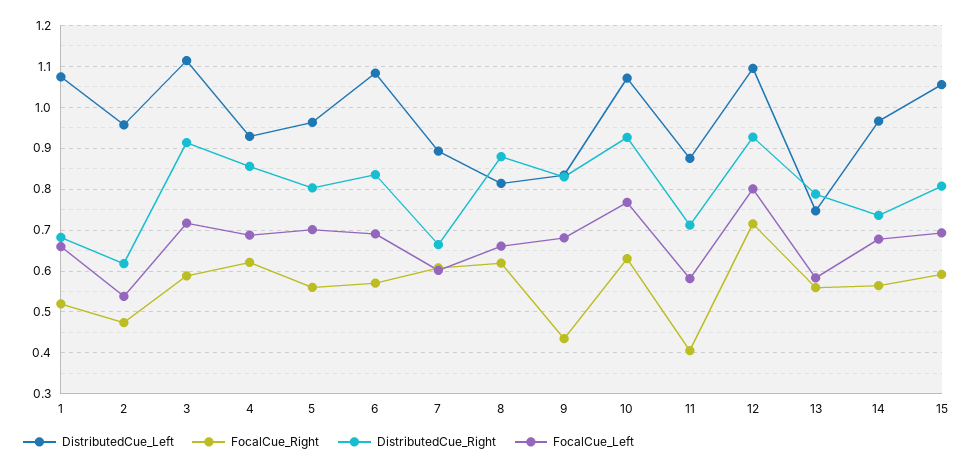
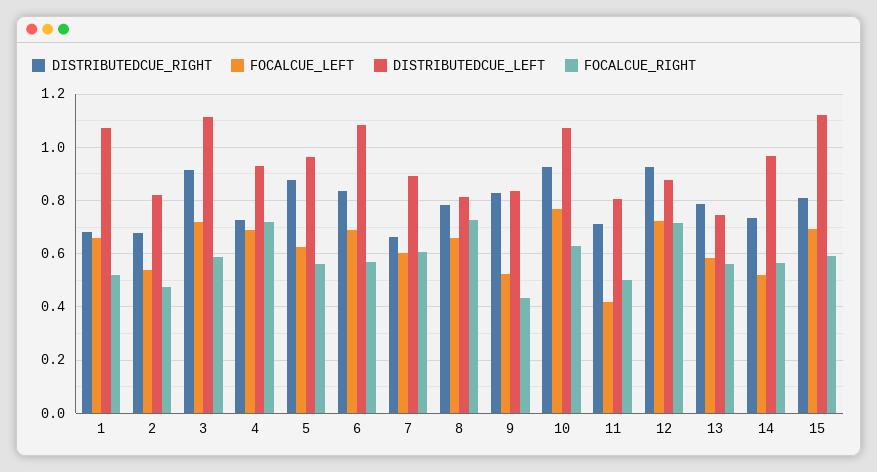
DistributedCue_Left, 2: 0.96 -> 0.825
DistributedCue_Right, 2: 0.62 -> 0.675
FocalCue_Right, 4: 0.62 -> 0.725
DistributedCue_Right, 4: 0.86 -> 0.725
DistributedCue_Right, 5: 0.8 -> 0.875
FocalCue_Left, 5: 0.7 -> 0.625
FocalCue_Right, 8: 0.62 -> 0.725
DistributedCue_Right, 8: 0.88 -> 0.775
FocalCue_Left, 9: 0.68 -> 0.525
DistributedCue_Left, 11: 0.88 -> 0.8
FocalCue_Right, 11: 0.4 -> 0.5
FocalCue_Left, 11: 0.58 -> 0.425
DistributedCue_Left, 12: 1.1 -> 0.875
FocalCue_Left, 12: 0.8 -> 0.725
FocalCue_Left, 14: 0.68 -> 0.525
DistributedCue_Left, 15: 1.06 -> 1.125

